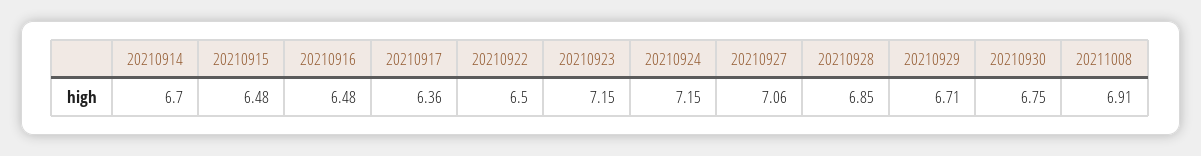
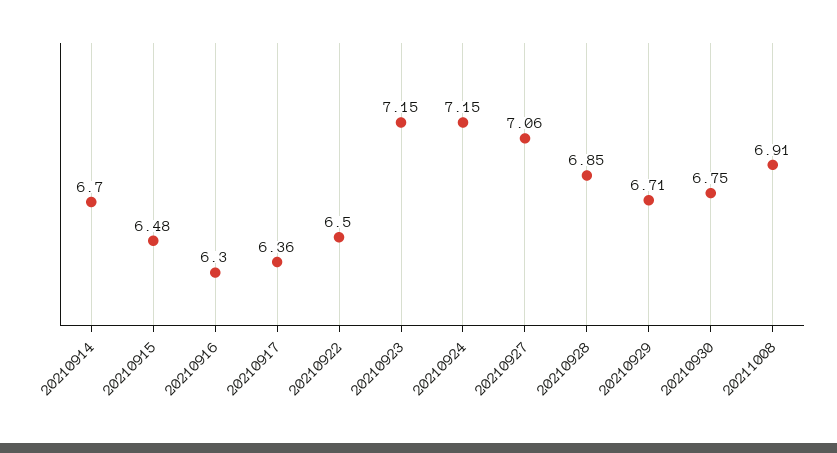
20210916: 6.48 -> 6.3

